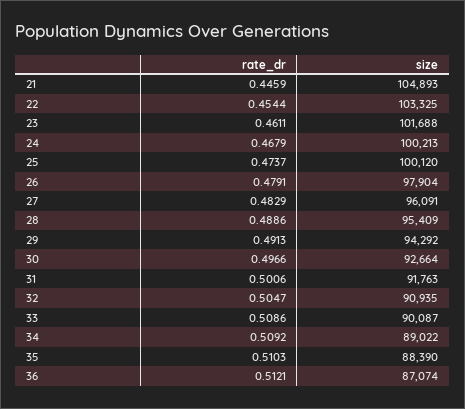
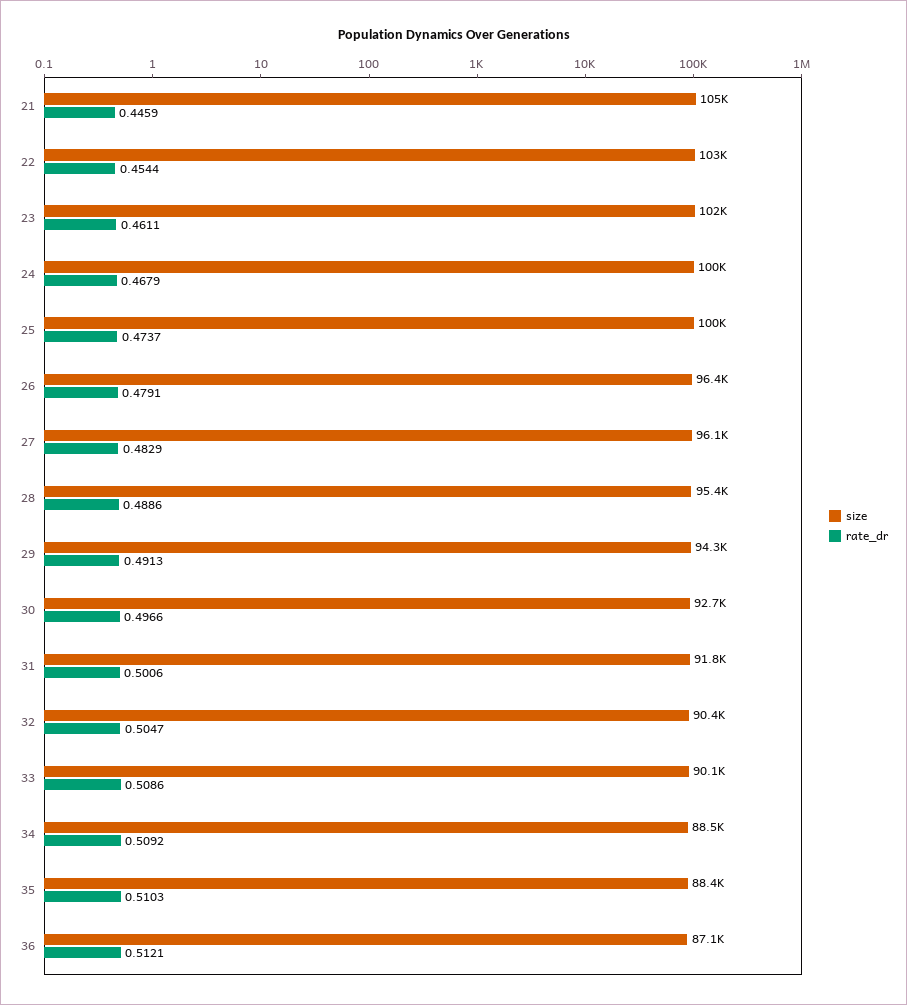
size, 26: 97904 -> 96400
size, 32: 90935 -> 90400
size, 34: 89022 -> 88500

